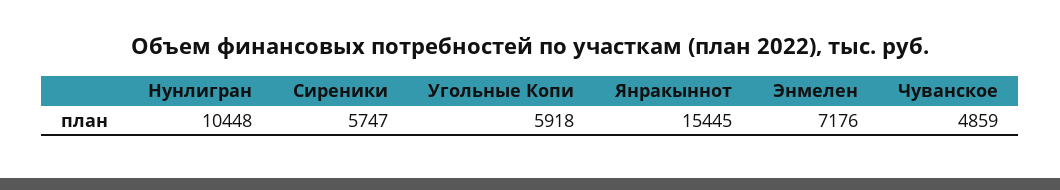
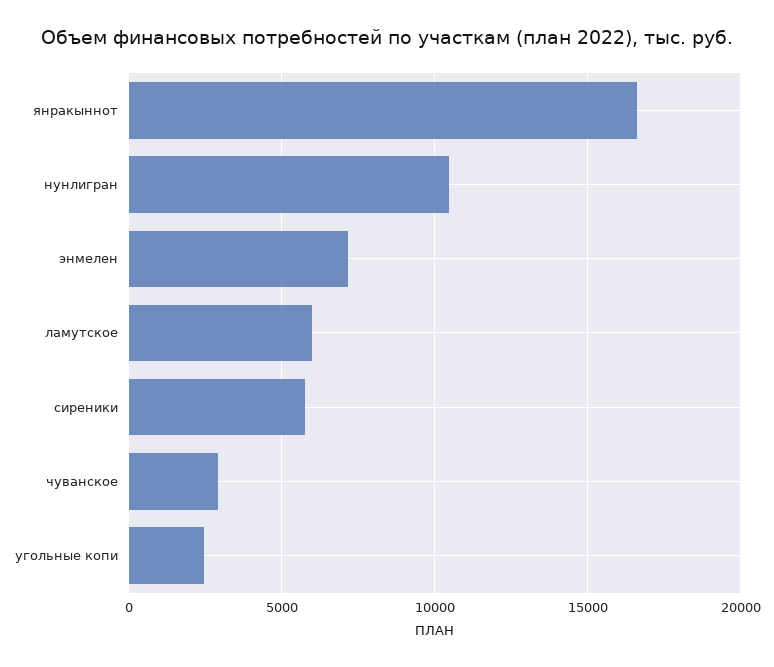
Угольные Копи: 5918 -> 2500
Янракыннот: 15445 -> 16500
Чуванское: 4859 -> 3000
ламутское: none -> 6000

